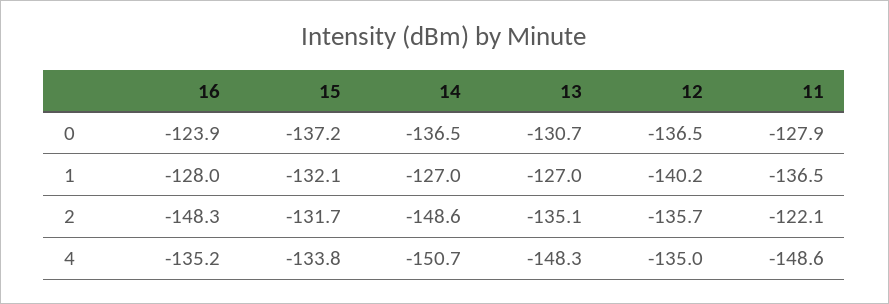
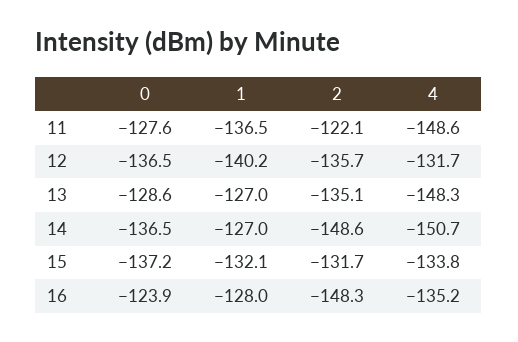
13, 0: -130.7 -> -128.6
11, 0: -127.9 -> -127.6
12, 4: -135 -> -131.7

